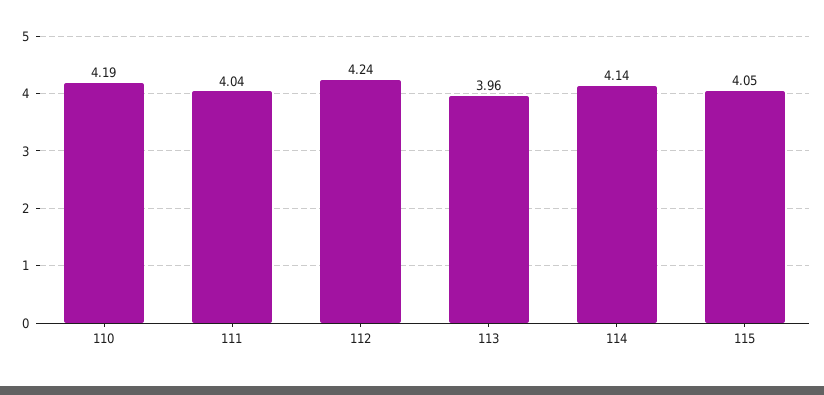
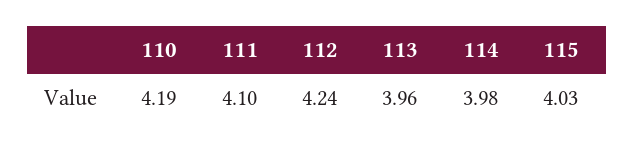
111: 4.04 -> 4.1
114: 4.14 -> 3.98
115: 4.05 -> 4.03

